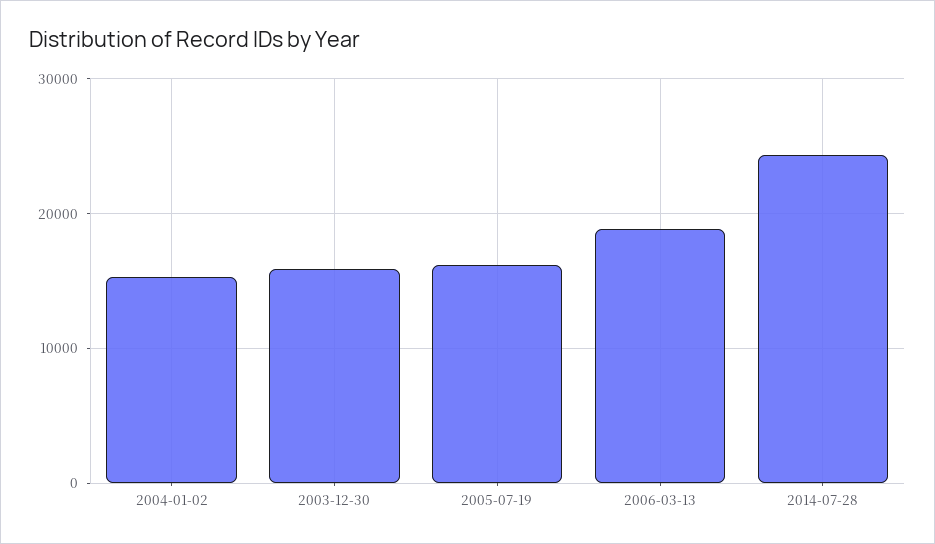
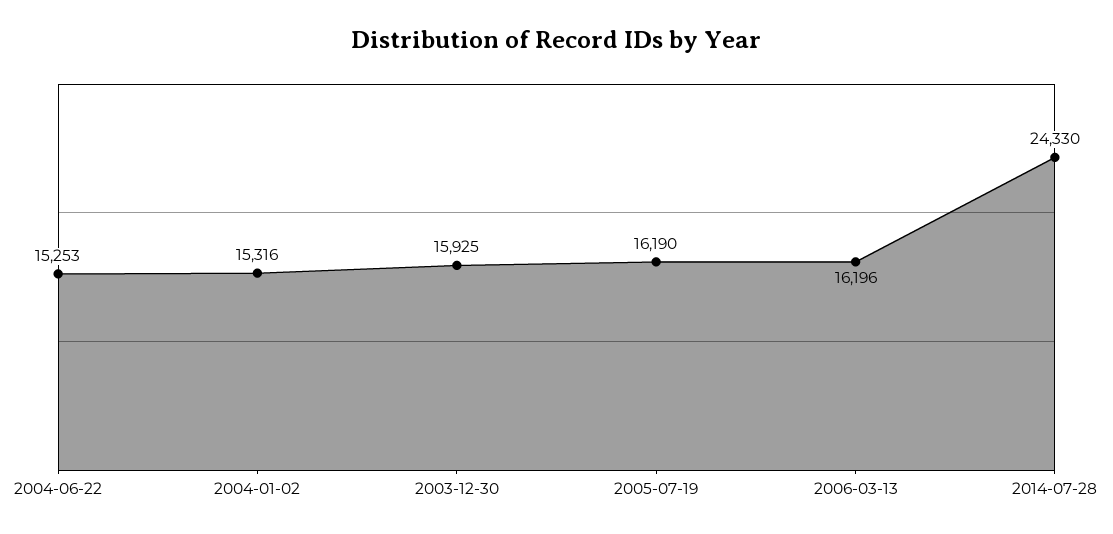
2006-03-13: 19000 -> 16196
2004-06-22: none -> 15253

